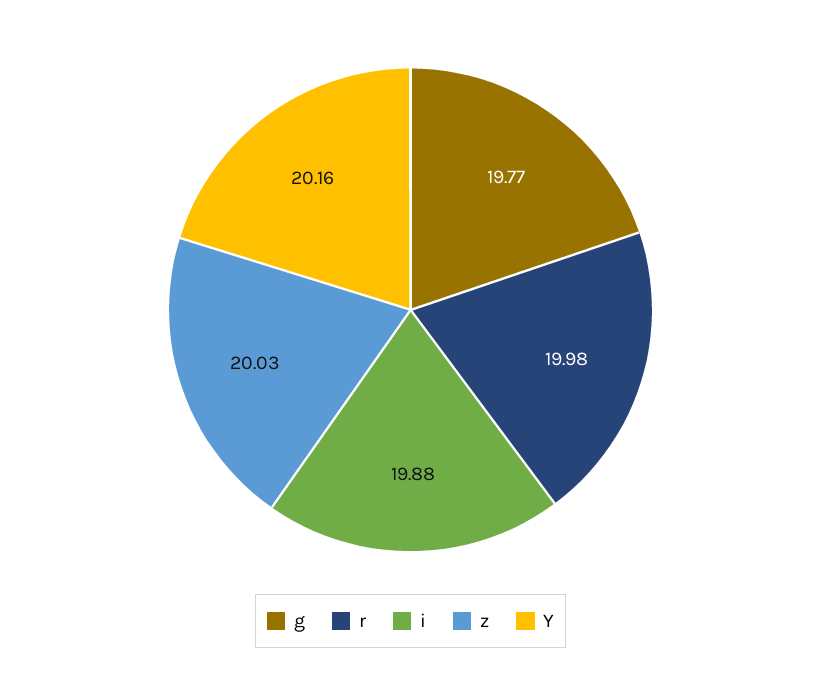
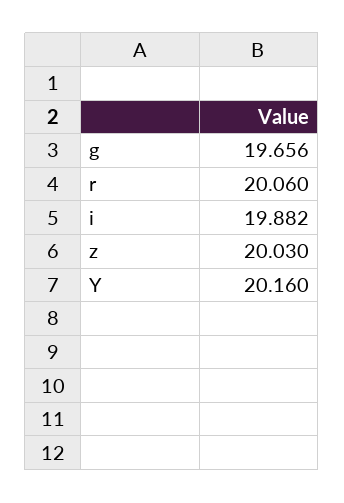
g: 19.77 -> 19.656
r: 19.98 -> 20.06

